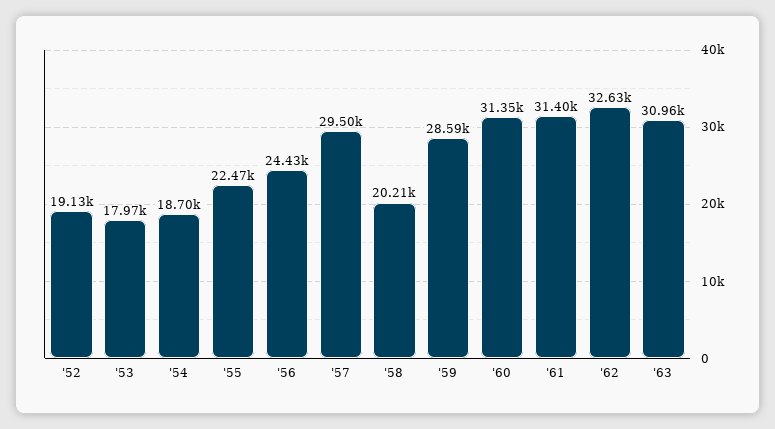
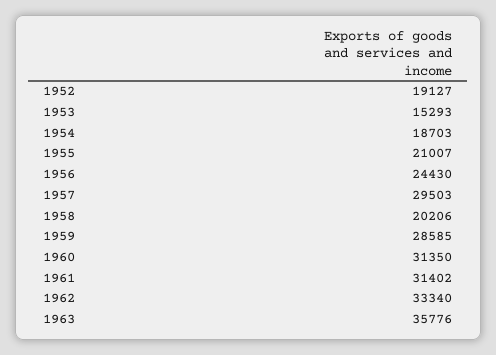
'53: 17970 -> 15293
'55: 22470 -> 21007
'62: 32630 -> 33340
'63: 30960 -> 35776

